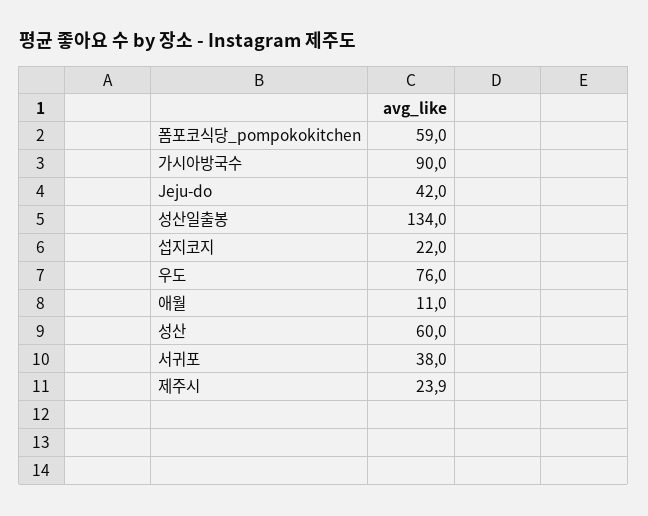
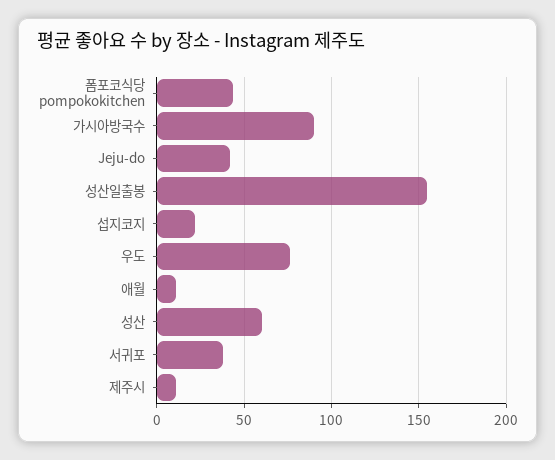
폼포코식당_pompokokitchen: 59 -> 45
성산일출봉: 134 -> 155
제주시: 23.9 -> 10

